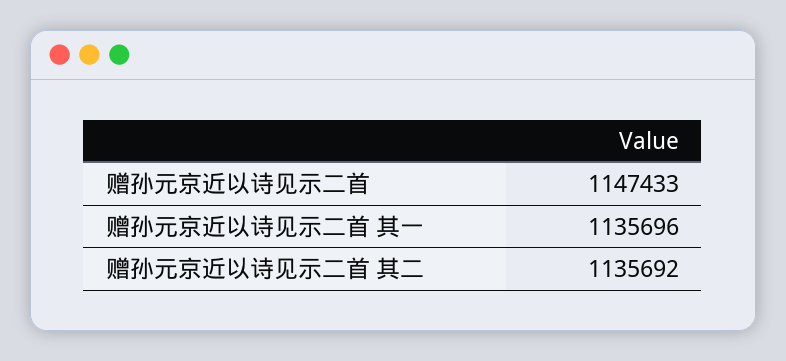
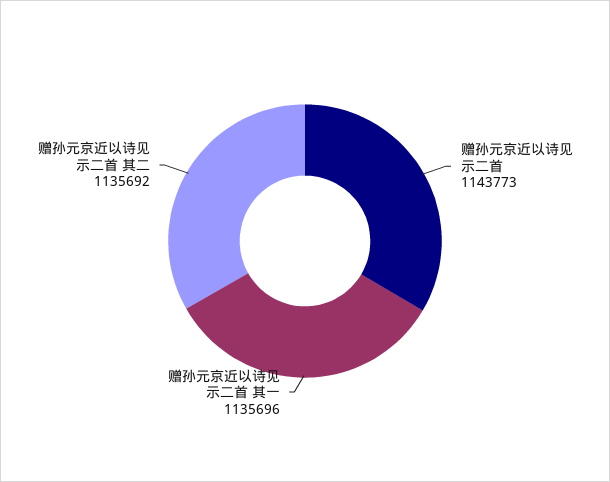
赠孙元京近以诗见示二首: 1147433 -> 1143773

